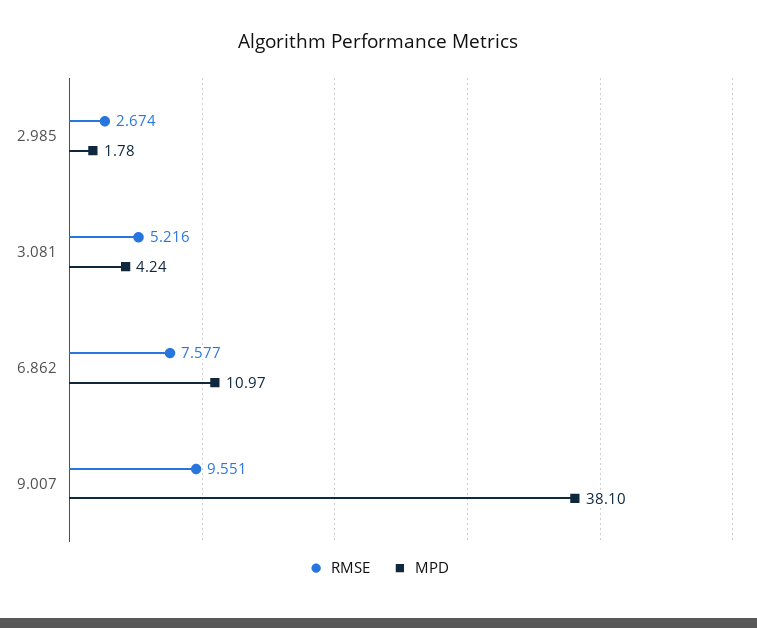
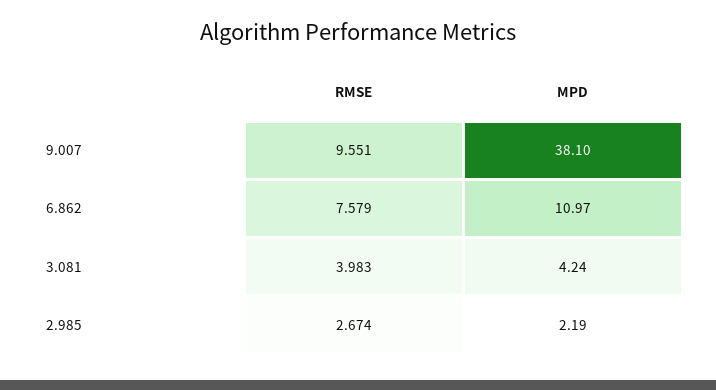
MPD, 2.985: 1.78 -> 2.19
RMSE, 3.081: 5.216 -> 3.983
RMSE, 6.862: 7.577 -> 7.579

